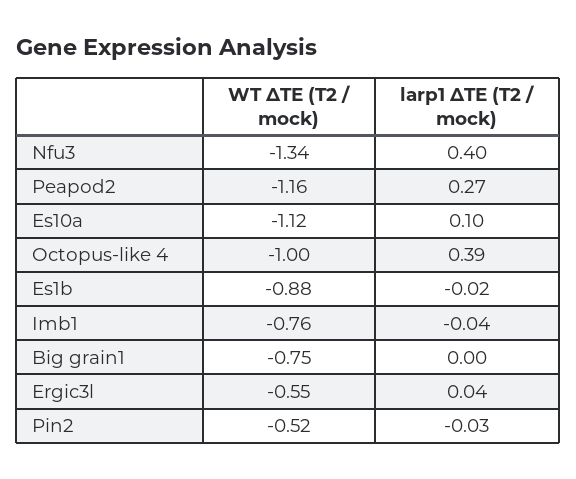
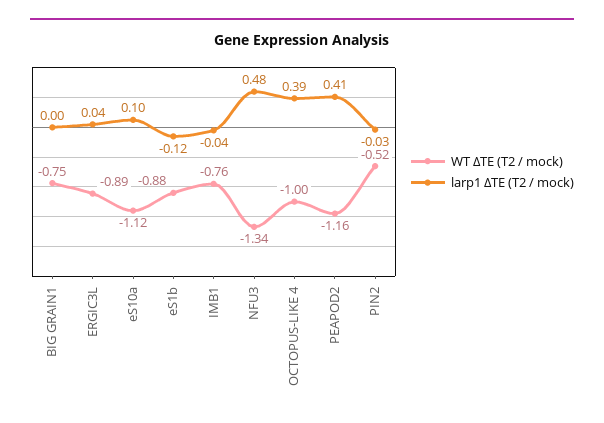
larp1 ΔTE (T2 / mock), Nfu3: 0.4 -> 0.48
larp1 ΔTE (T2 / mock), Peapod2: 0.27 -> 0.41
larp1 ΔTE (T2 / mock), Es1b: -0.02 -> -0.12
WT ΔTE (T2 / mock), Ergic3l: -0.55 -> -0.89

